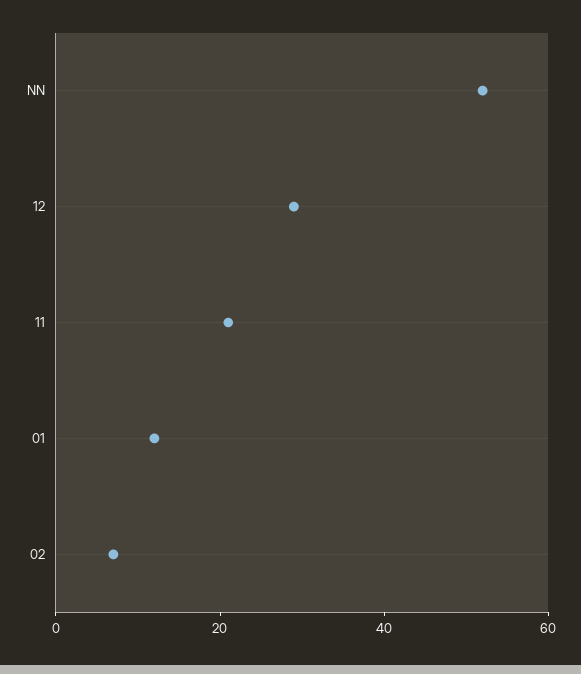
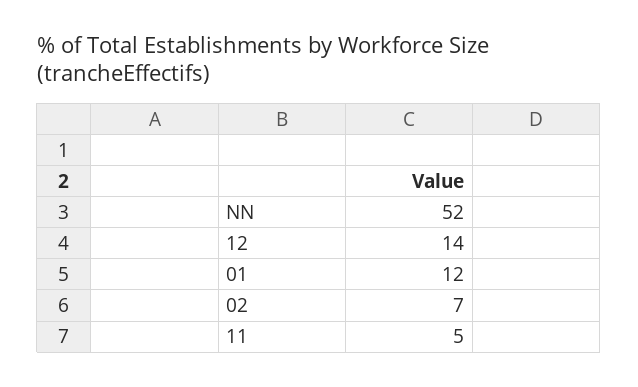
12: 30 -> 14
11: 20 -> 5

